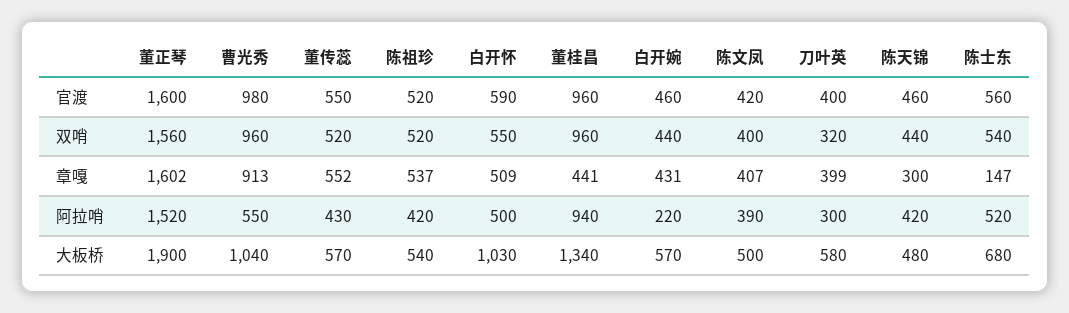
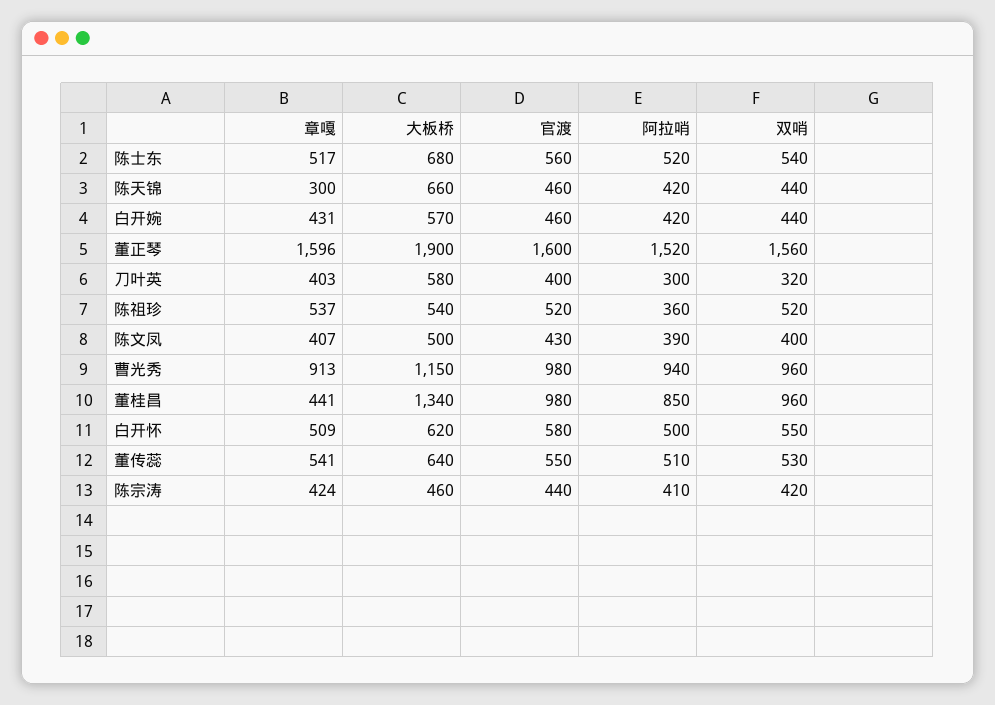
白开怀, 官渡: 590 -> 580
董桂昌, 官渡: 960 -> 980
陈文凤, 官渡: 420 -> 430
董传蕊, 双哨: 520 -> 530
董正琴, 章嘎: 1602 -> 1596
董传蕊, 章嘎: 552 -> 541
刀叶英, 章嘎: 399 -> 403
陈士东, 章嘎: 147 -> 517
曹光秀, 阿拉哨: 550 -> 940
董传蕊, 阿拉哨: 430 -> 510
陈祖珍, 阿拉哨: 420 -> 360
董桂昌, 阿拉哨: 940 -> 850
白开婉, 阿拉哨: 220 -> 420
曹光秀, 大板桥: 1040 -> 1150
董传蕊, 大板桥: 570 -> 640
白开怀, 大板桥: 1030 -> 620
陈天锦, 大板桥: 480 -> 660
陈宗涛, 章嘎: none -> 424
陈宗涛, 大板桥: none -> 460
陈宗涛, 官渡: none -> 440
陈宗涛, 阿拉哨: none -> 410
陈宗涛, 双哨: none -> 420

